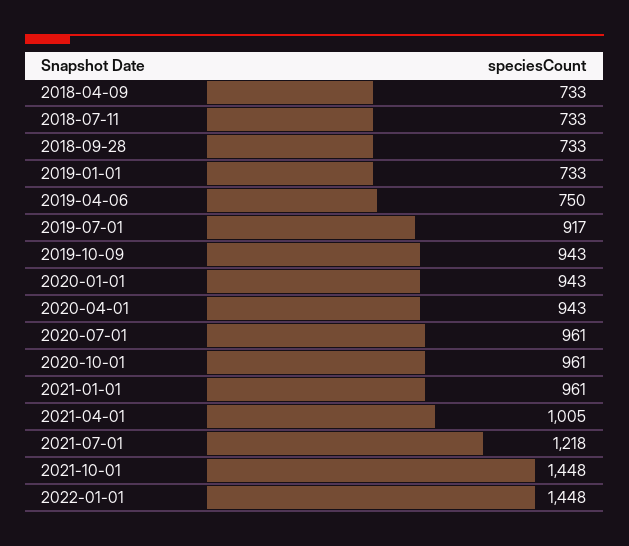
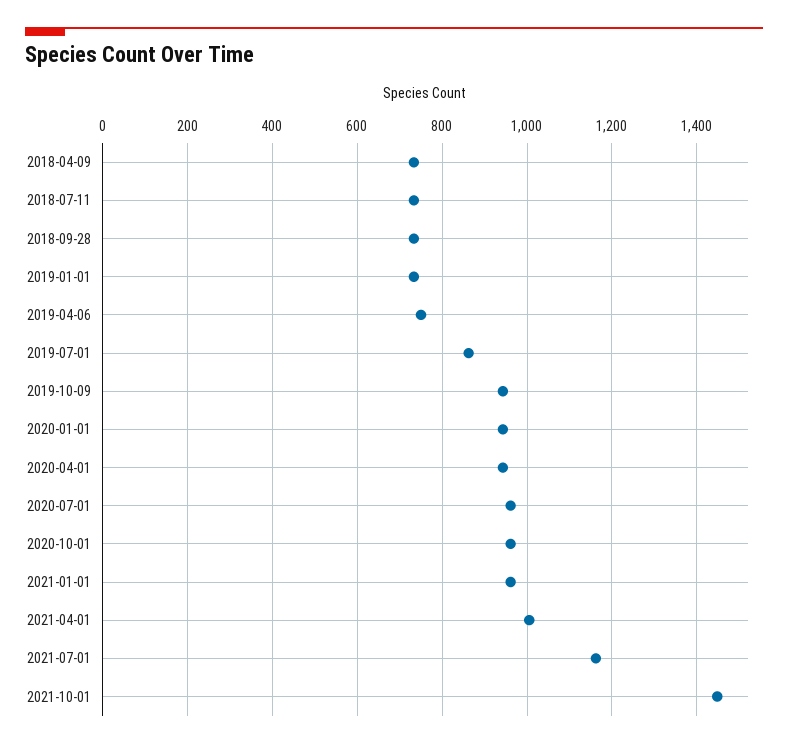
2019-07-01: 917 -> 860
2021-07-01: 1218 -> 1160
2022-01-01: 1448 -> none

